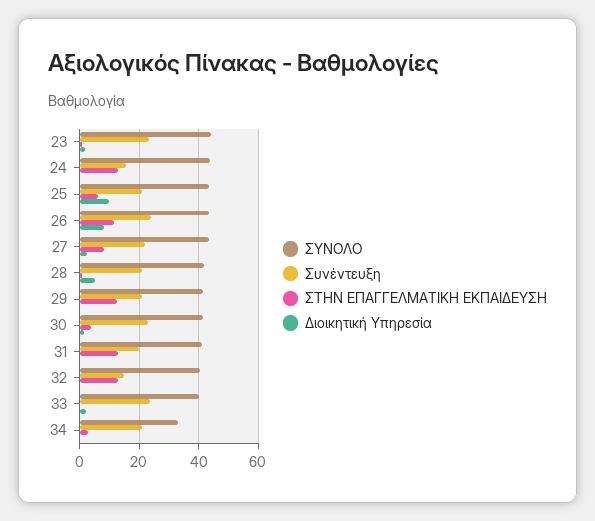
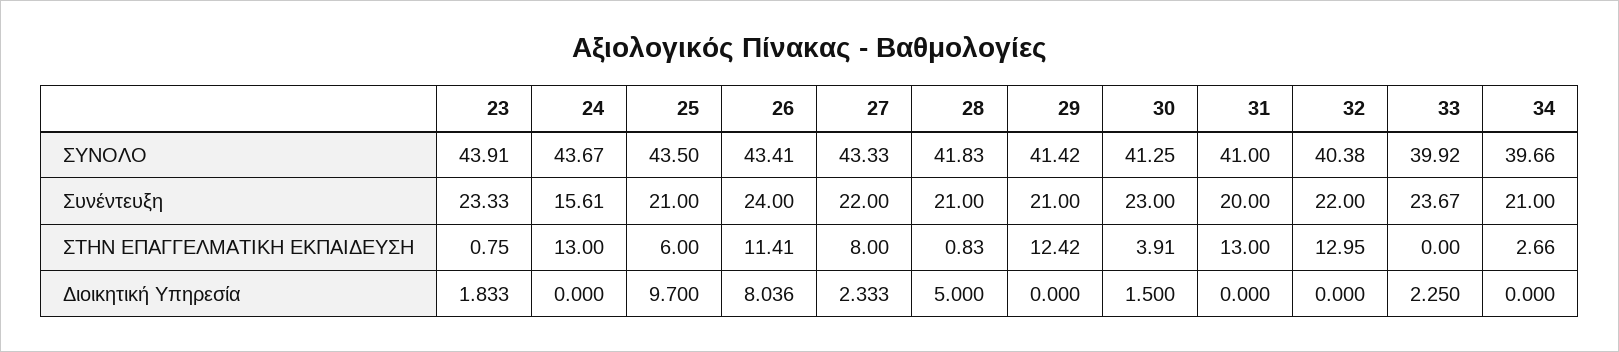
Συνέντευξη, 32: 15 -> 22
ΣΥΝΟΛΟ, 34: 32.5 -> 39.66

